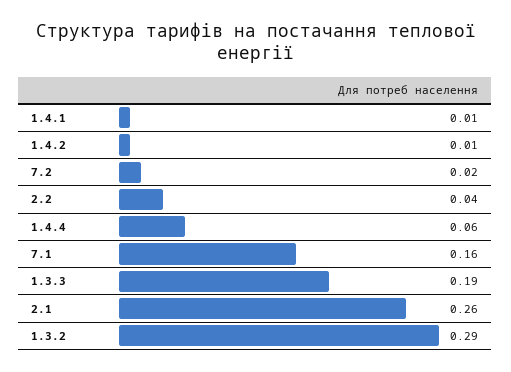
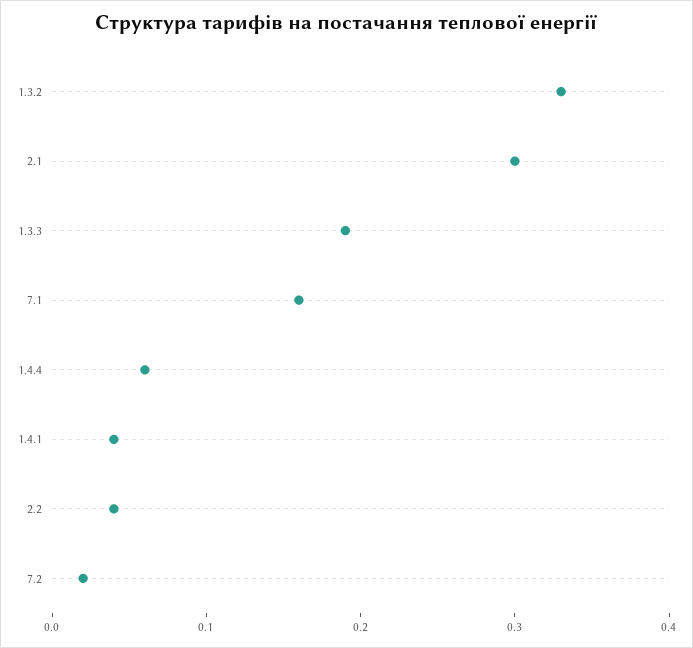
1.4.1: 0.01 -> 0.04
1.4.2: 0.01 -> none
2.1: 0.26 -> 0.3
1.3.2: 0.29 -> 0.33

